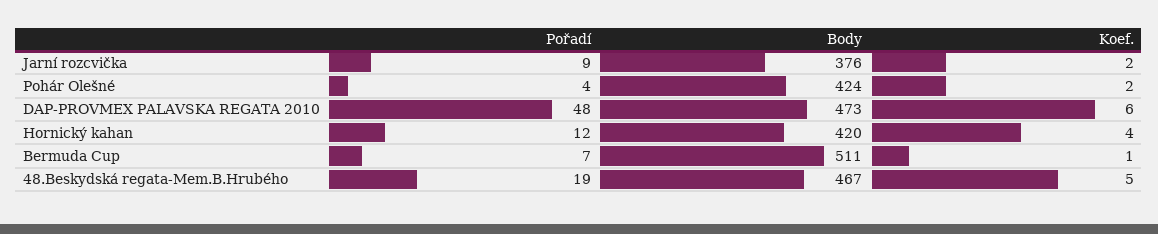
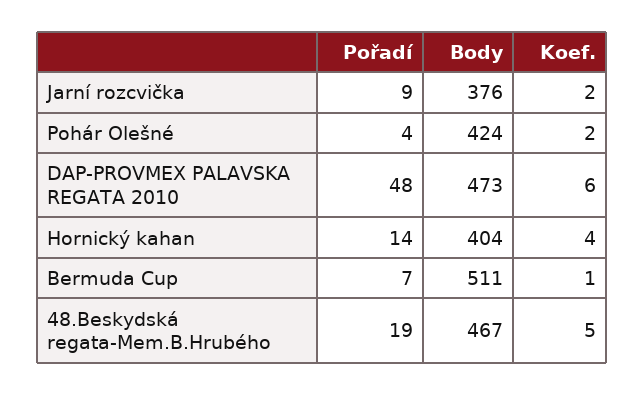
Pořadí, Hornický kahan: 12 -> 14
Body, Hornický kahan: 420 -> 404

